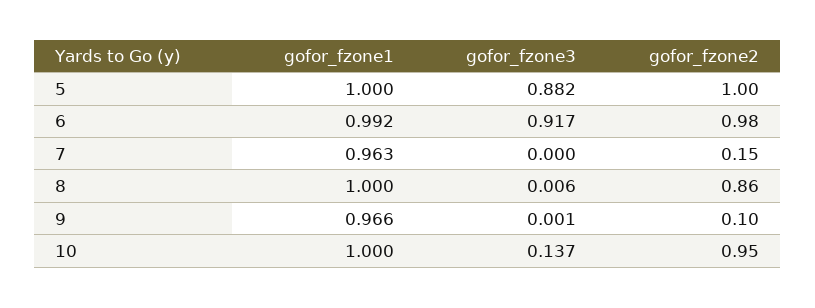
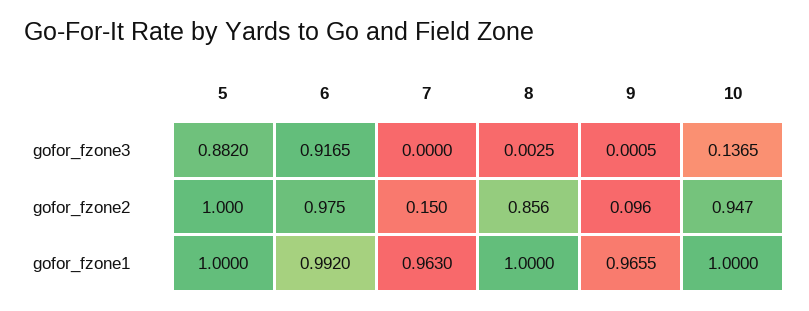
gofor_fzone3, 8: 0.006 -> 0.0025

